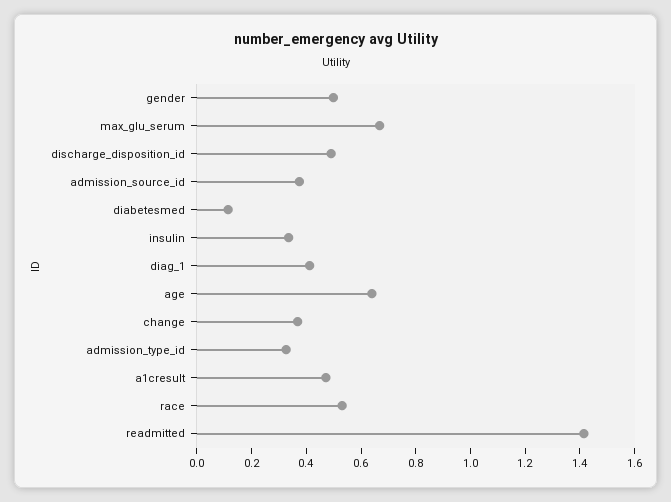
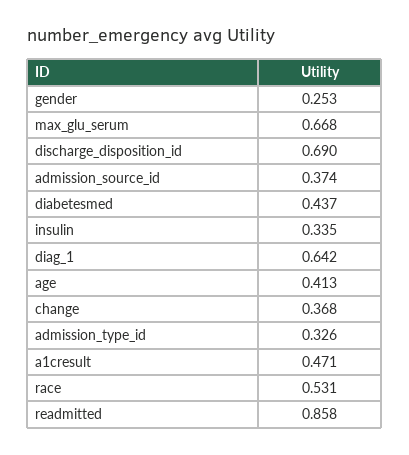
gender: 0.5 -> 0.253
discharge_disposition_id: 0.5 -> 0.69
diabetesmed: 0.1 -> 0.437
diag_1: 0.4 -> 0.642
age: 0.65 -> 0.413
readmitted: 1.4 -> 0.858

